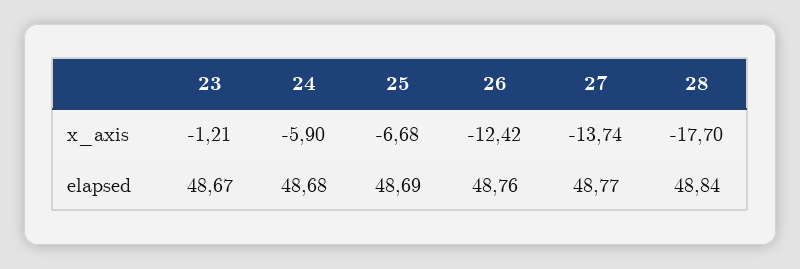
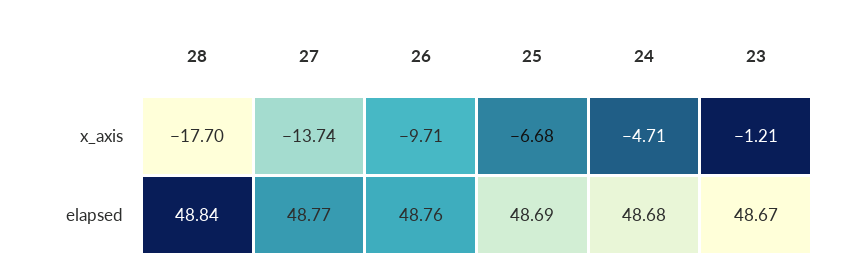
24, x_axis: -5.9 -> -4.71
26, x_axis: -12.42 -> -9.71

